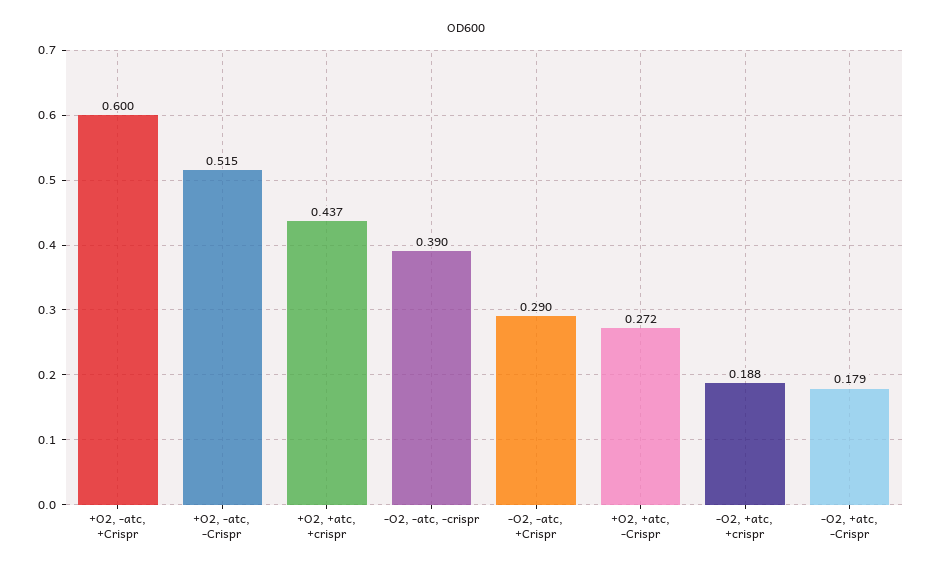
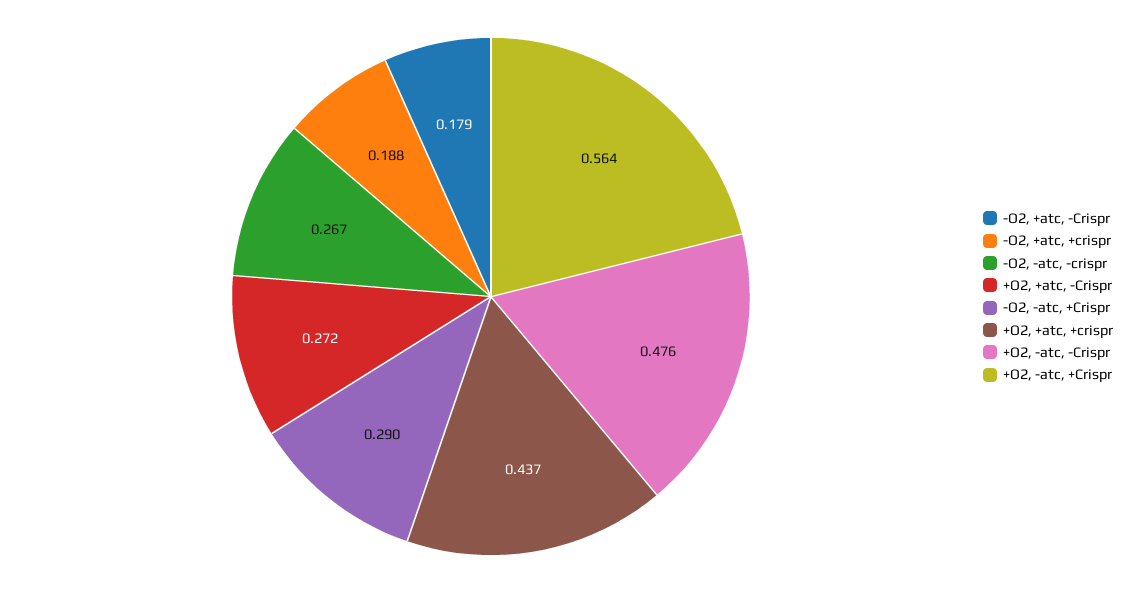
+O2, -atc, +Crispr: 0.6 -> 0.564
+O2, -atc, -Crispr: 0.515 -> 0.476
-O2, -atc, -crispr: 0.39 -> 0.267

